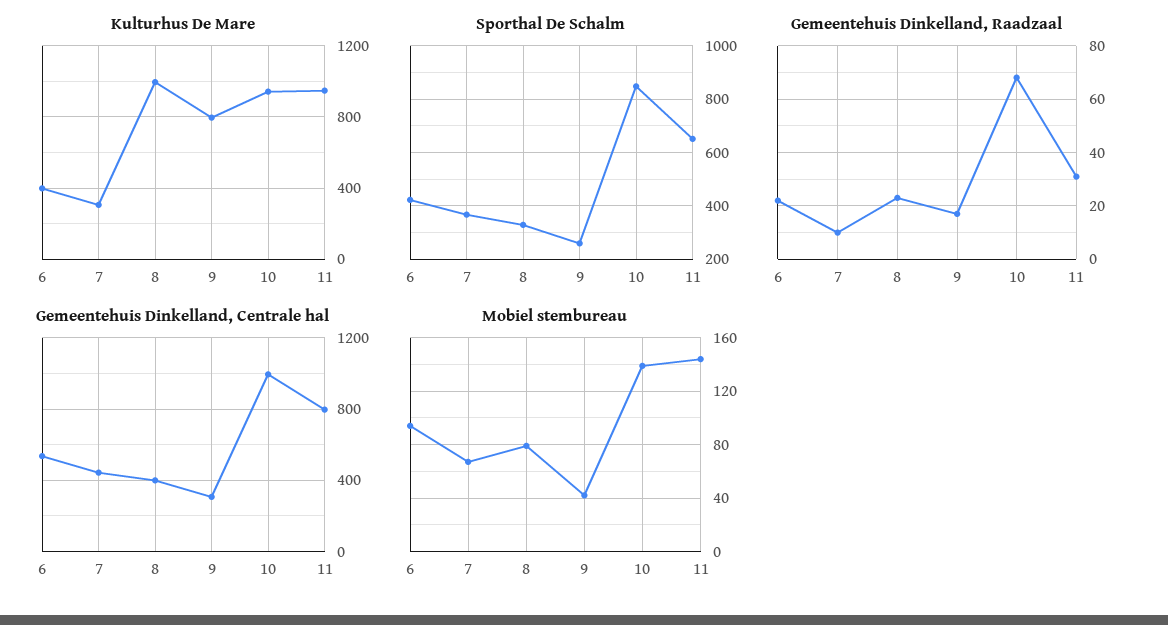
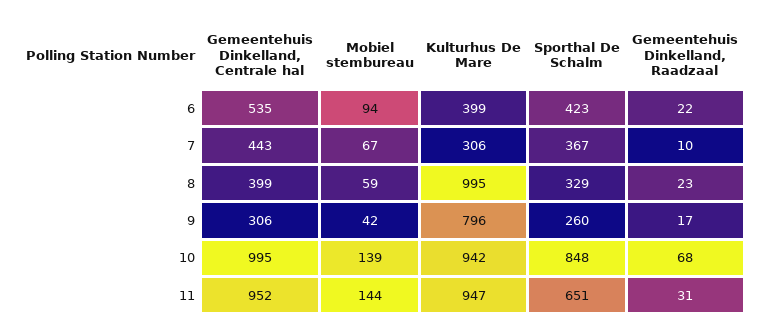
Gemeentehuis Dinkelland, Centrale hal, 11: 800 -> 952
Mobiel stembureau, 8: 80 -> 59

